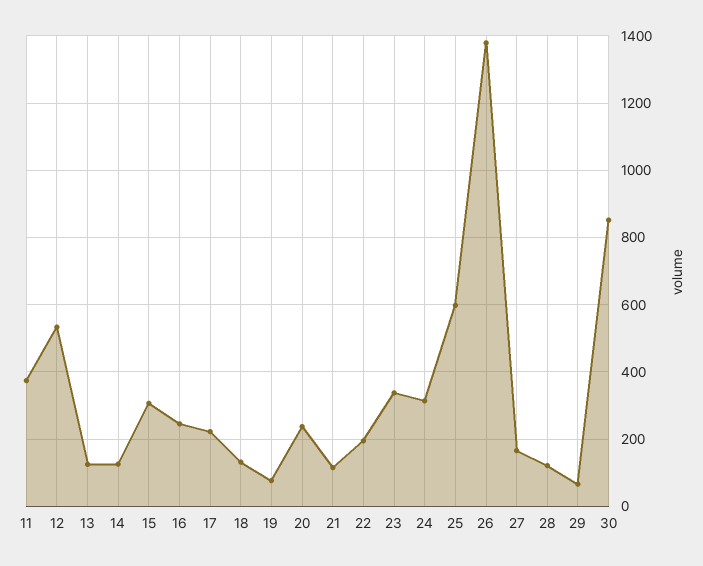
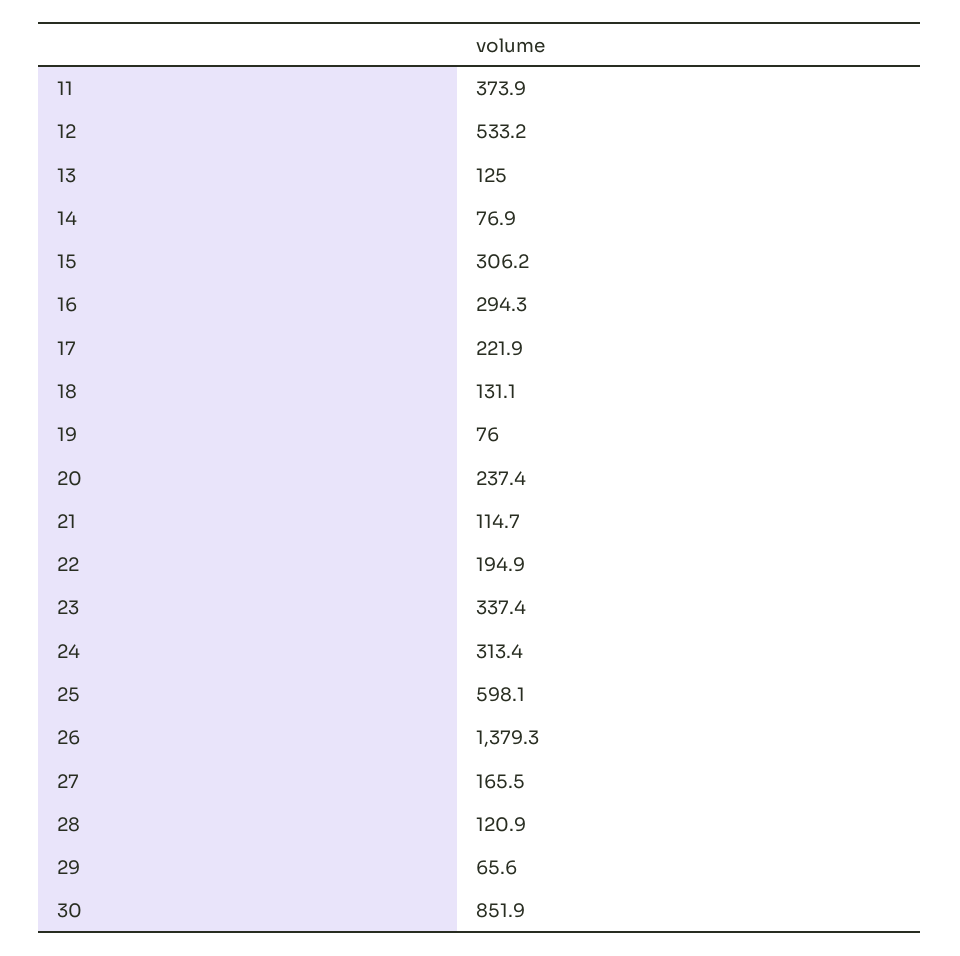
14: 120 -> 76.9
16: 240 -> 294.3

